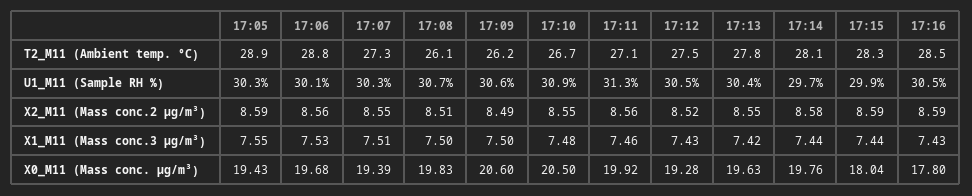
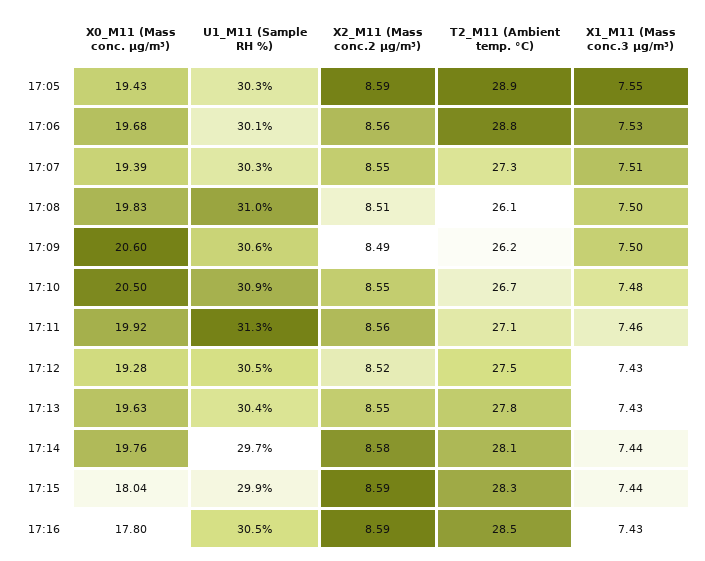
17:08, U1_M11 (Sample RH %): 30.7 -> 31
17:13, X1_M11 (Mass conc.3 μg/m³): 7.42 -> 7.43

